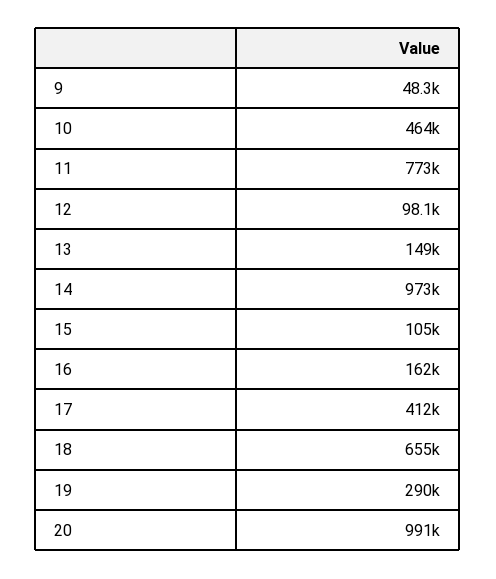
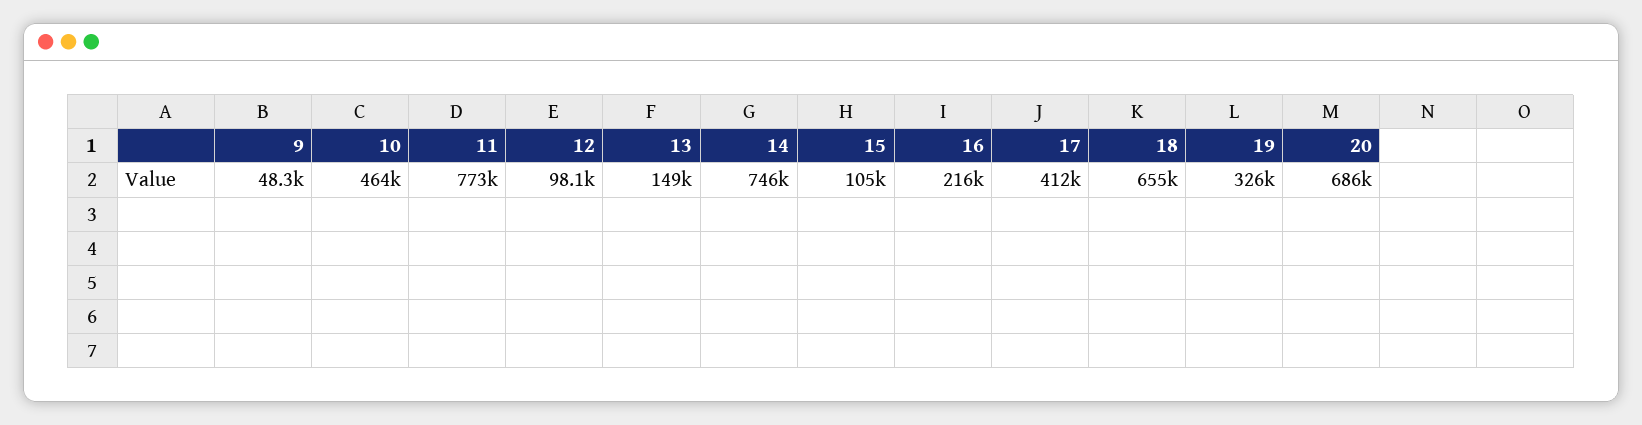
14: 973000 -> 746000
16: 162000 -> 216000
19: 290000 -> 326000
20: 991000 -> 686000

